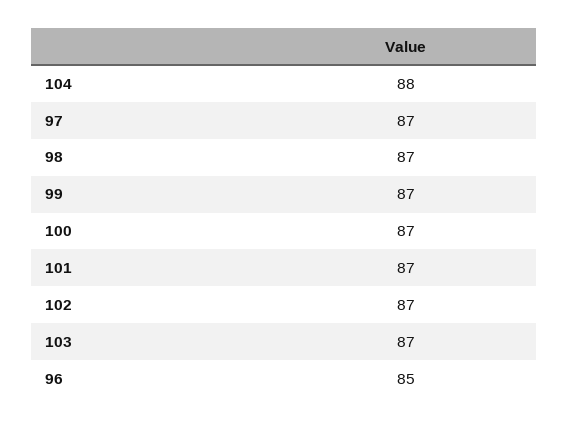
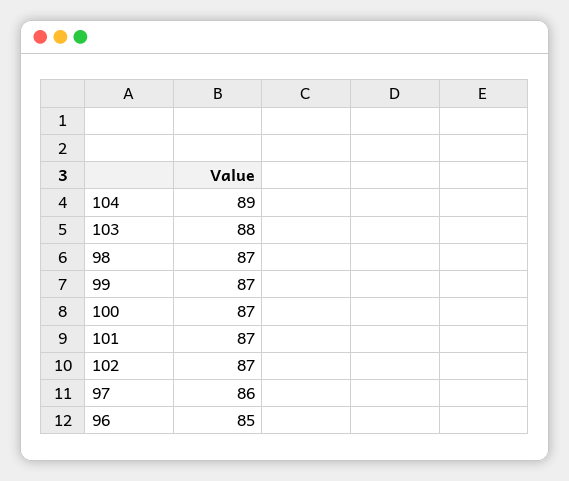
104: 88 -> 89
97: 87 -> 86
103: 87 -> 88

